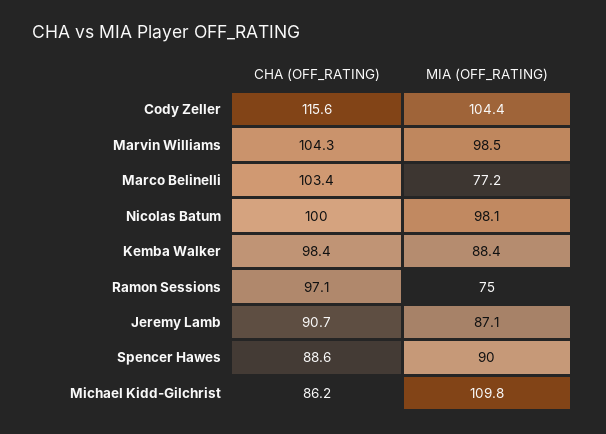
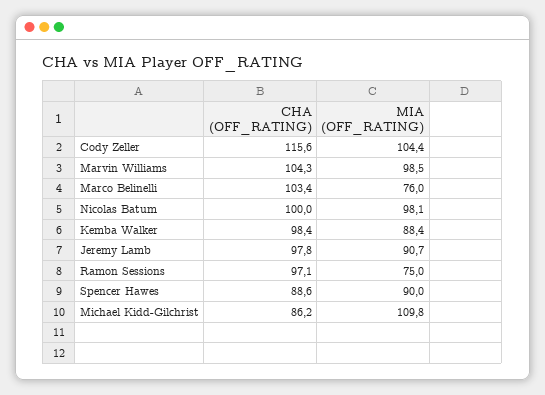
MIA (OFF_RATING), Marco Belinelli: 77.2 -> 76
CHA (OFF_RATING), Jeremy Lamb: 90.7 -> 97.8
MIA (OFF_RATING), Jeremy Lamb: 87.1 -> 90.7

